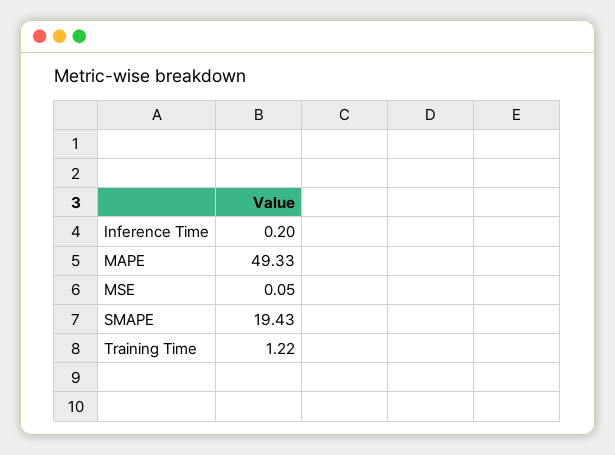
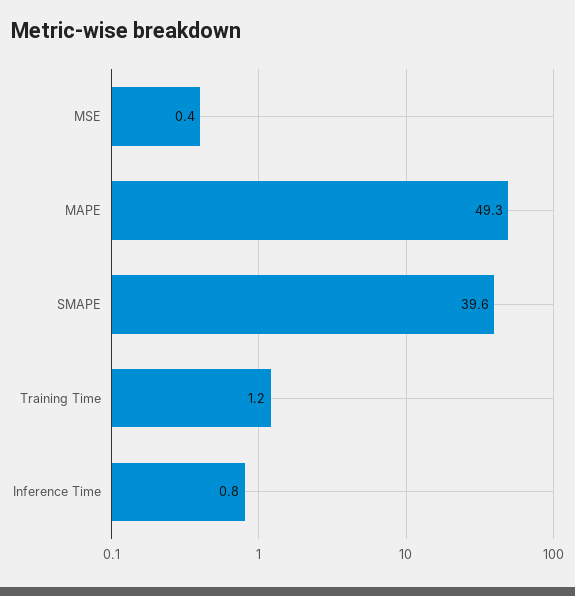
Inference Time: 0.2 -> 0.8
MSE: 0.05 -> 0.4
SMAPE: 19.43 -> 39.6

